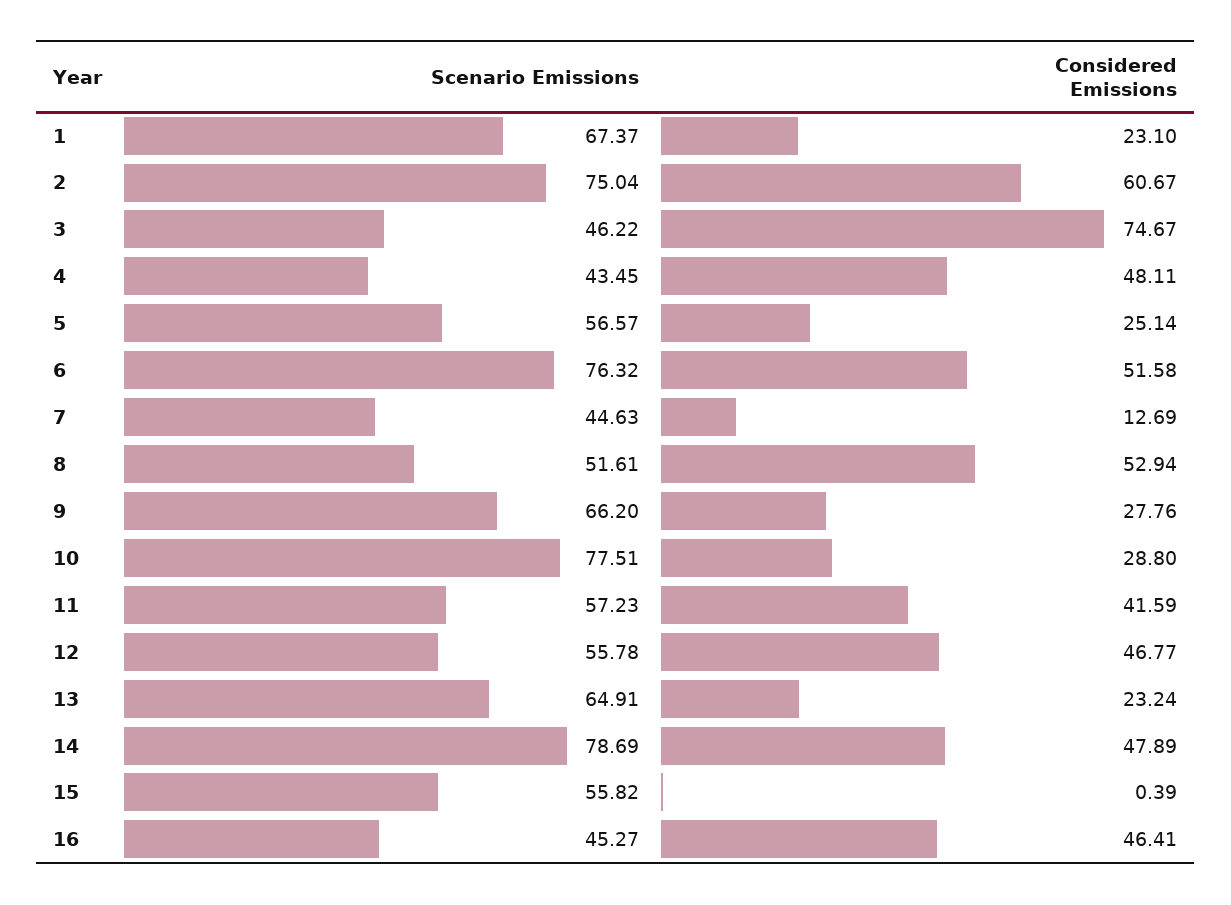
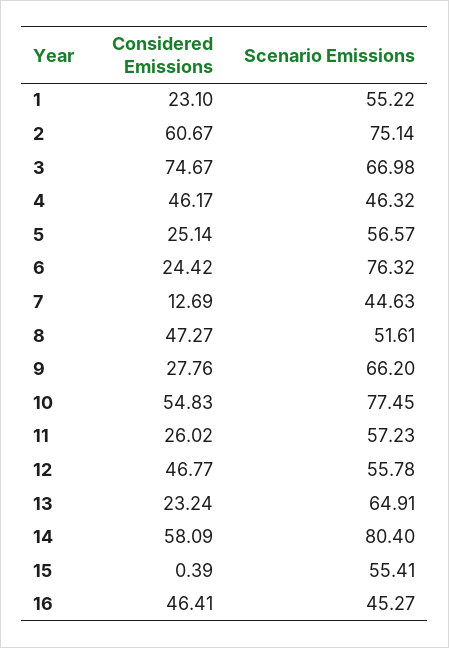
Scenario Emissions, 1: 67.37 -> 55.22
Scenario Emissions, 2: 75.04 -> 75.14
Scenario Emissions, 3: 46.22 -> 66.98
Scenario Emissions, 4: 43.45 -> 46.32
Considered Emissions, 4: 48.11 -> 46.17
Considered Emissions, 6: 51.58 -> 24.42
Considered Emissions, 8: 52.94 -> 47.27
Scenario Emissions, 10: 77.51 -> 77.45
Considered Emissions, 10: 28.8 -> 54.83
Considered Emissions, 11: 41.59 -> 26.02
Scenario Emissions, 14: 78.69 -> 80.4
Considered Emissions, 14: 47.89 -> 58.09
Scenario Emissions, 15: 55.82 -> 55.41

